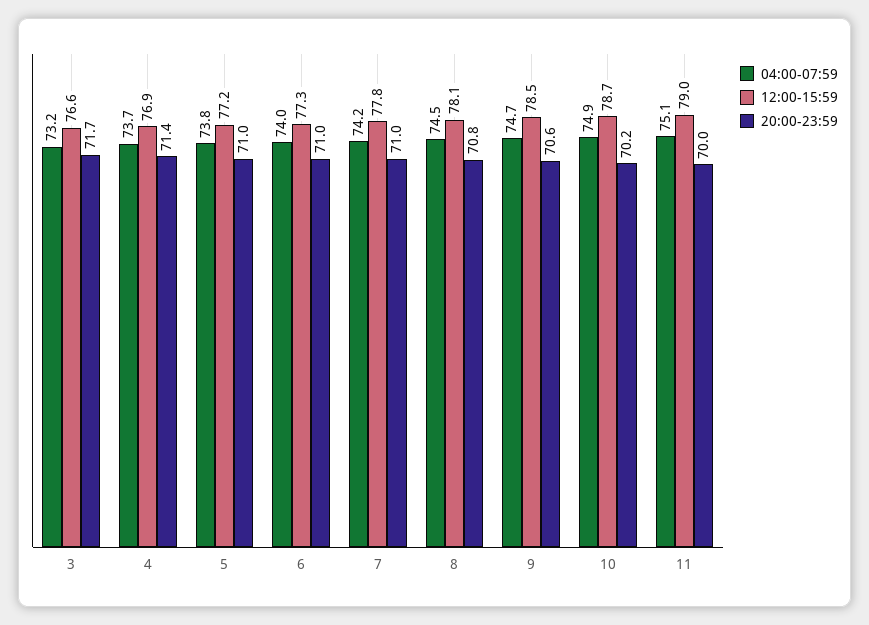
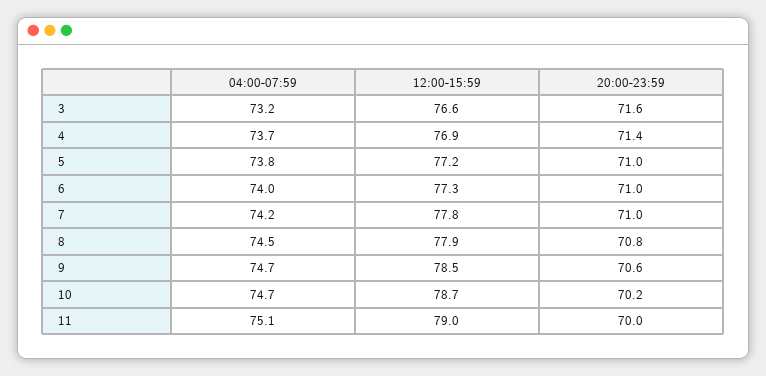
20:00-23:59, 3: 71.7 -> 71.6
12:00-15:59, 8: 78.1 -> 77.9
04:00-07:59, 10: 74.9 -> 74.7

